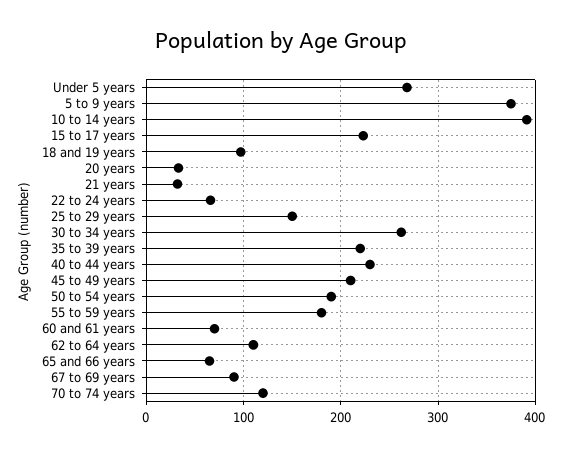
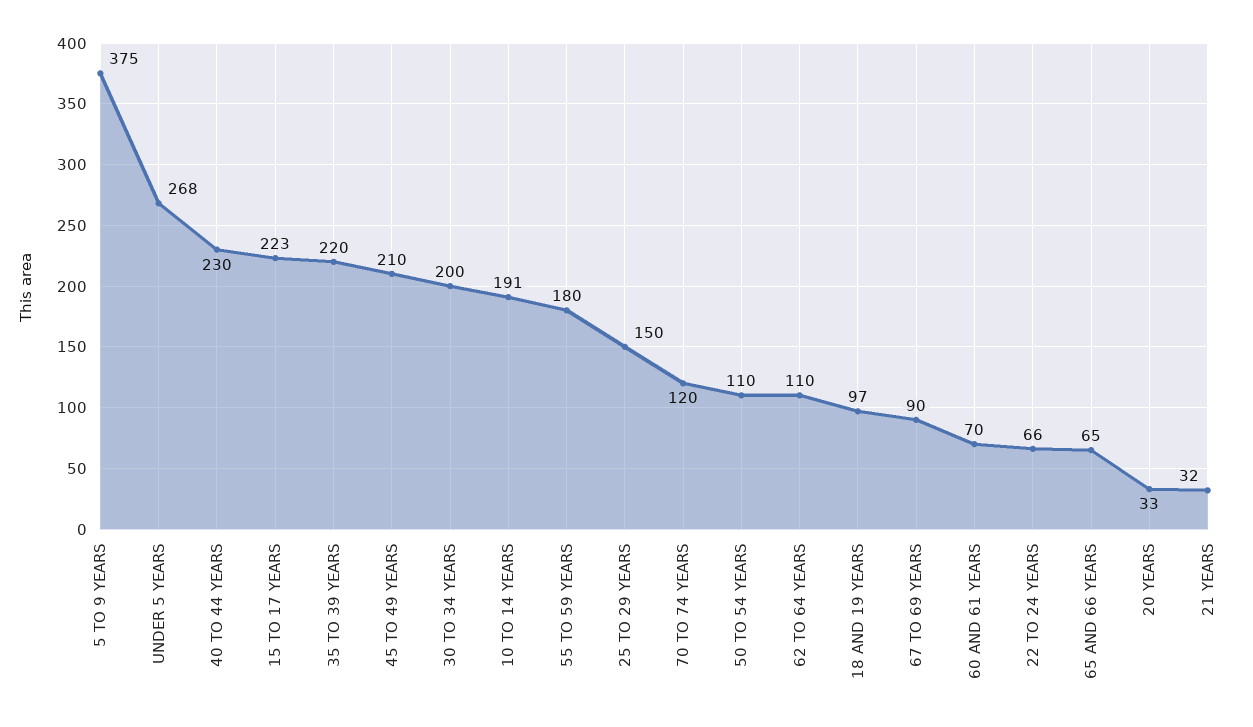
10 to 14 years: 390 -> 191
30 to 34 years: 260 -> 200
50 to 54 years: 190 -> 110

